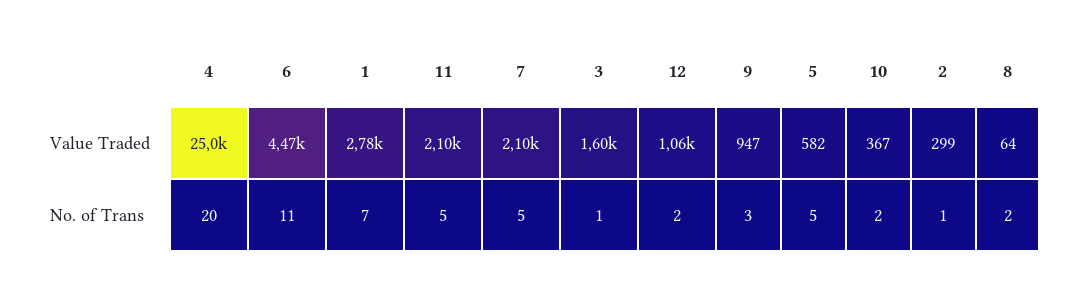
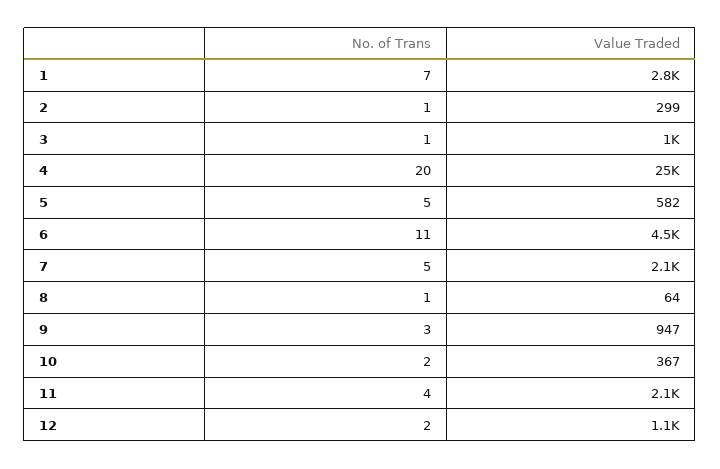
3, Value Traded: 1600 -> 1000
11, No. of Trans: 5 -> 4
8, No. of Trans: 2 -> 1

